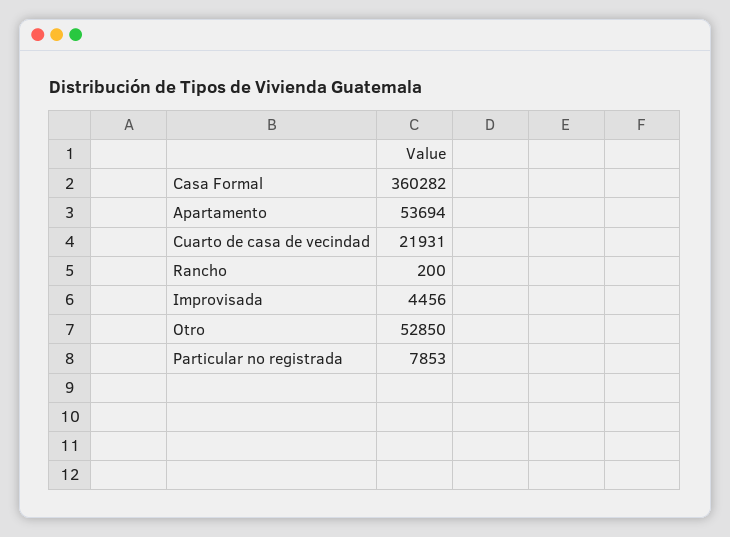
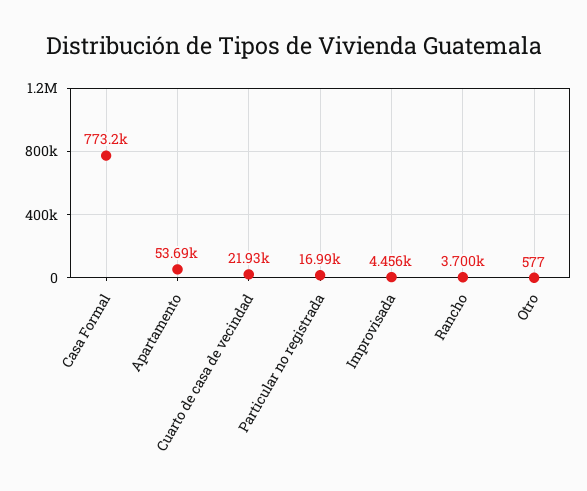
Casa Formal: 360282 -> 773200
Rancho: 200 -> 3700
Otro: 52850 -> 577
Particular no registrada: 7853 -> 16990

